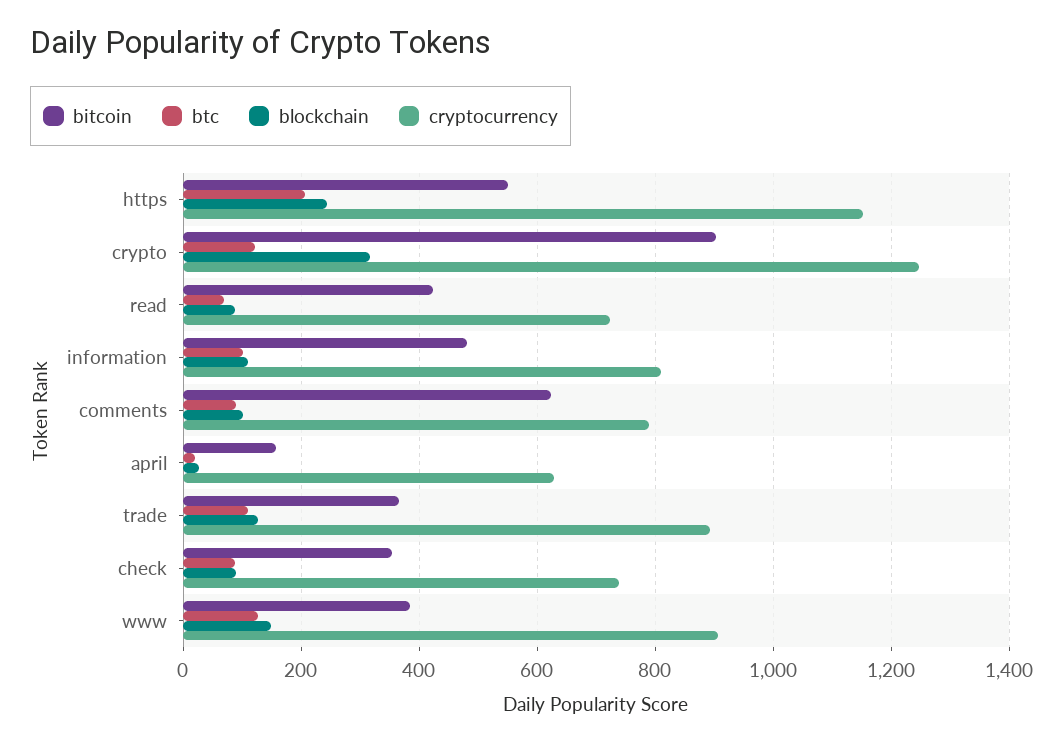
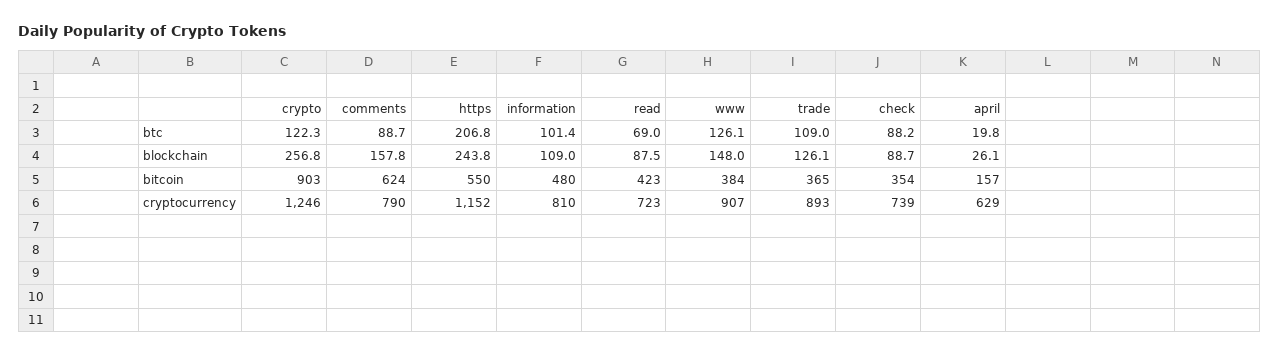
blockchain, crypto: 320 -> 256.8
blockchain, comments: 100 -> 157.8

